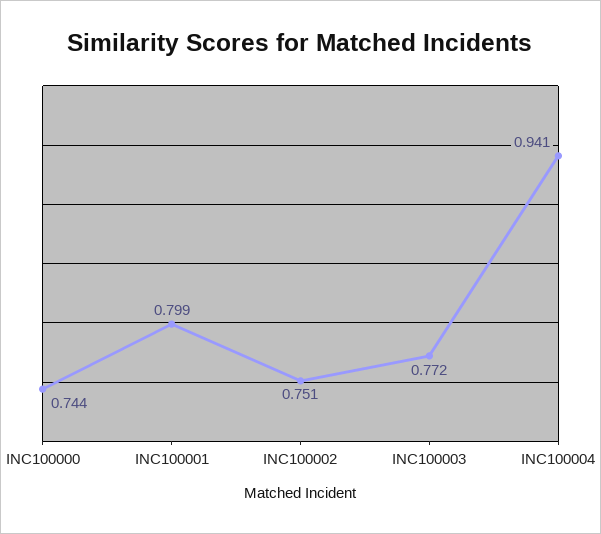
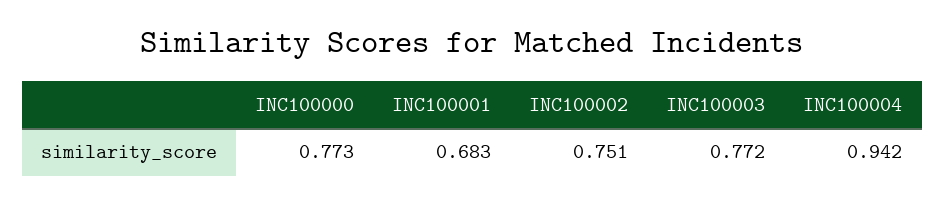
INC100000: 0.744 -> 0.773
INC100001: 0.799 -> 0.683
INC100004: 0.941 -> 0.942

